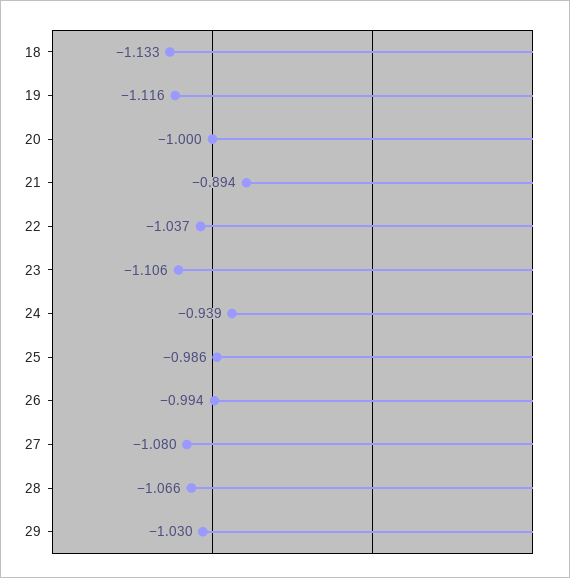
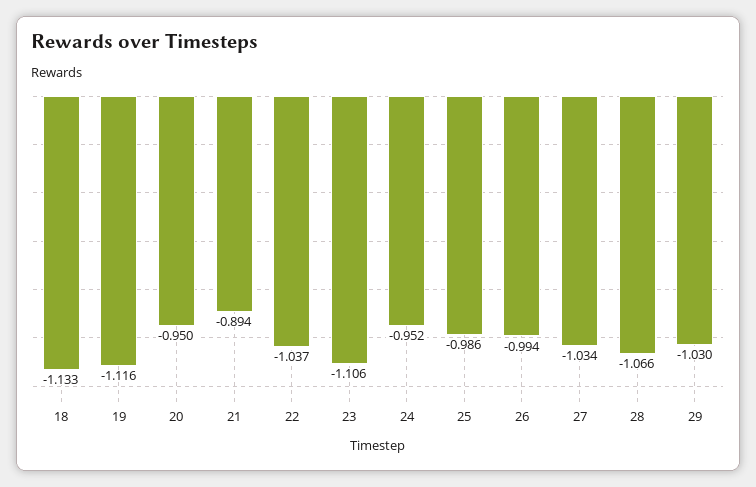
20: -1 -> -0.95
24: -0.939 -> -0.952
27: -1.08 -> -1.034

